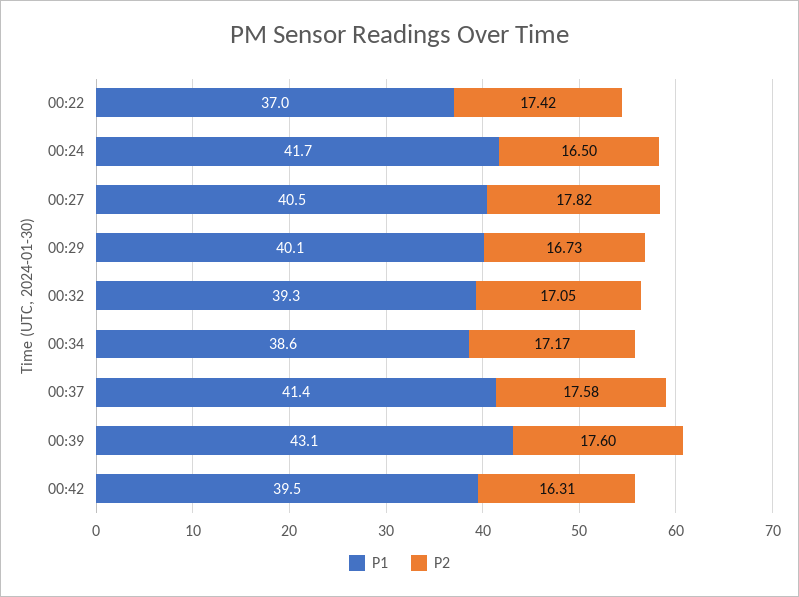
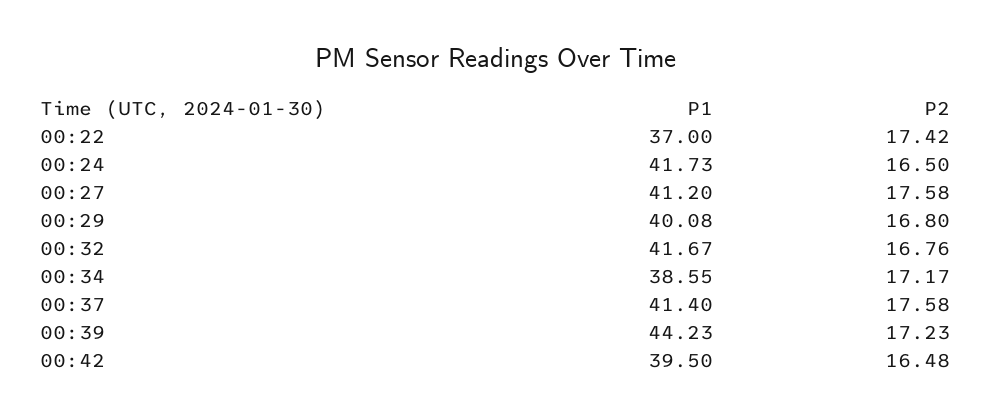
P1, 00:27: 40.5 -> 41.2
P2, 00:27: 17.82 -> 17.58
P2, 00:29: 16.73 -> 16.8
P1, 00:32: 39.3 -> 41.67
P2, 00:32: 17.05 -> 16.76
P1, 00:39: 43.1 -> 44.23
P2, 00:39: 17.6 -> 17.23
P2, 00:42: 16.31 -> 16.48

